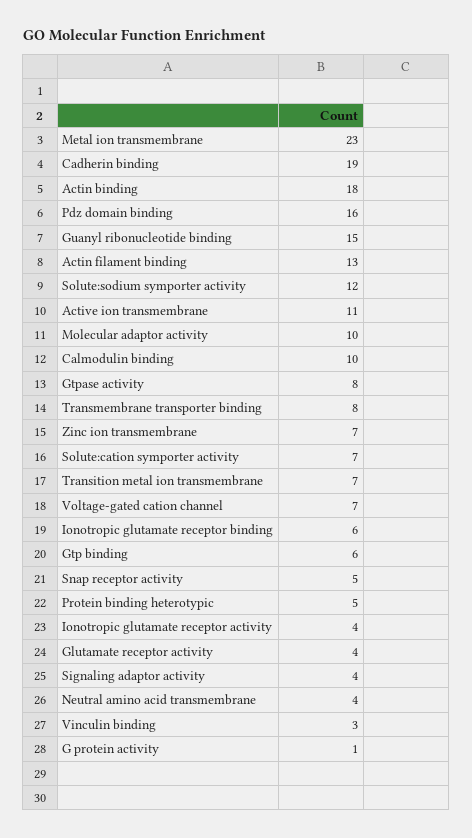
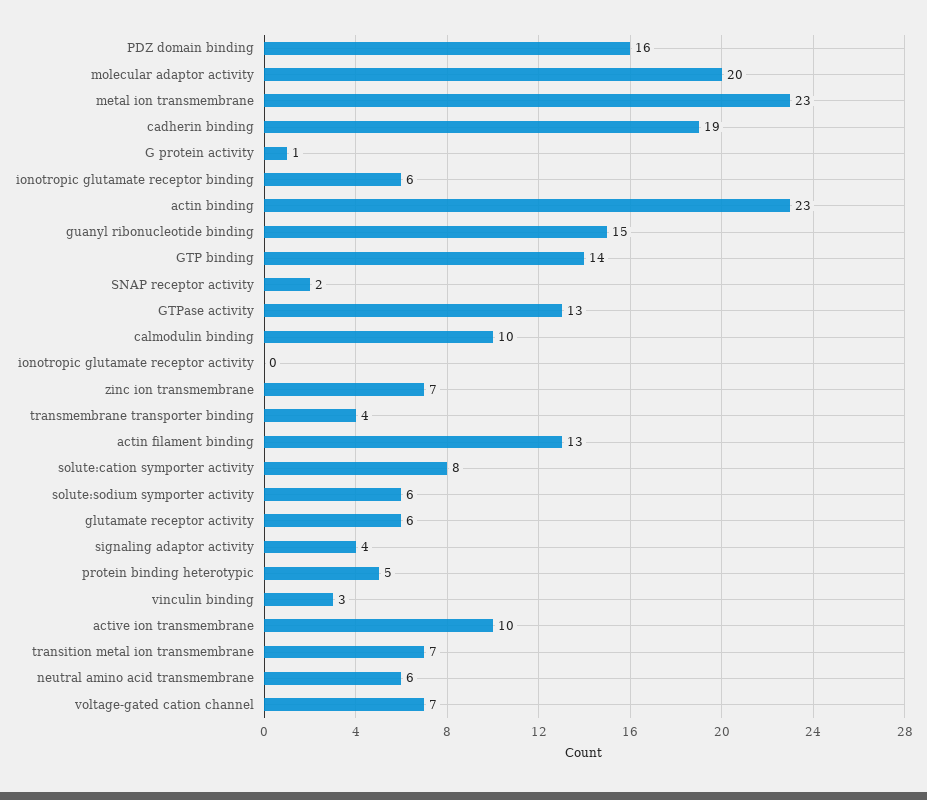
Actin binding: 18 -> 23
Solute:sodium symporter activity: 12 -> 6
Active ion transmembrane: 11 -> 10
Molecular adaptor activity: 10 -> 20
Gtpase activity: 8 -> 13
Transmembrane transporter binding: 8 -> 4
Solute:cation symporter activity: 7 -> 8
Gtp binding: 6 -> 14
Snap receptor activity: 5 -> 2
Ionotropic glutamate receptor activity: 4 -> 0
Glutamate receptor activity: 4 -> 6
Neutral amino acid transmembrane: 4 -> 6

